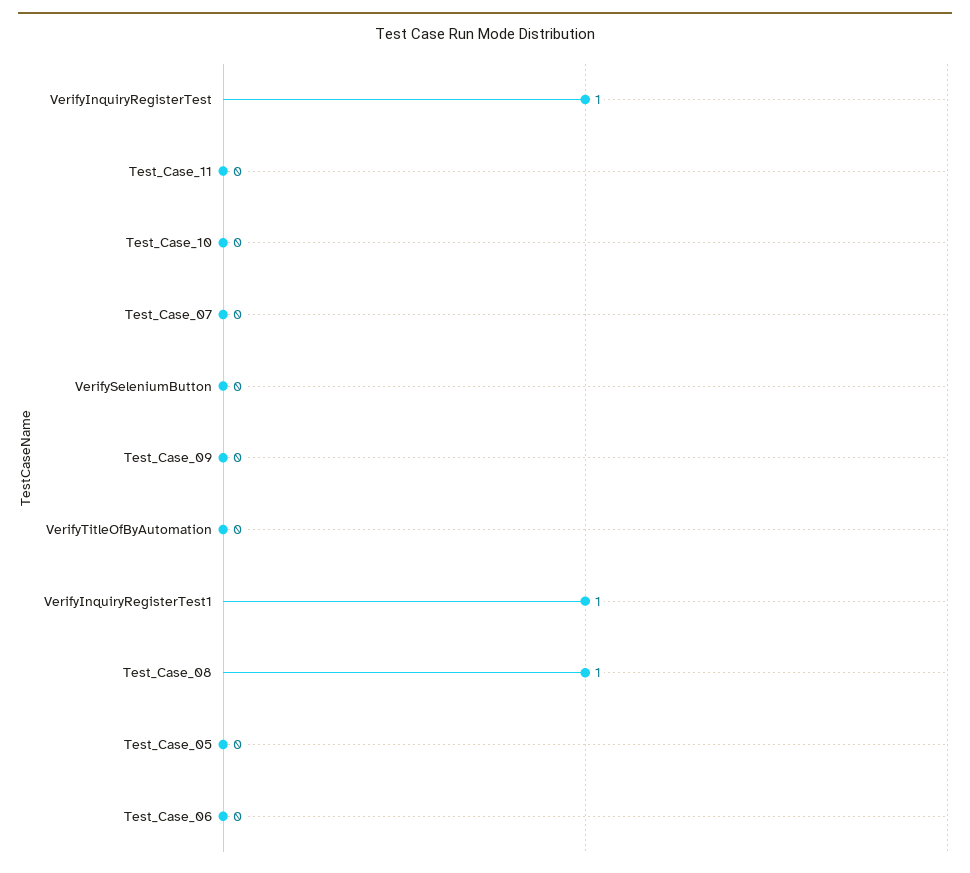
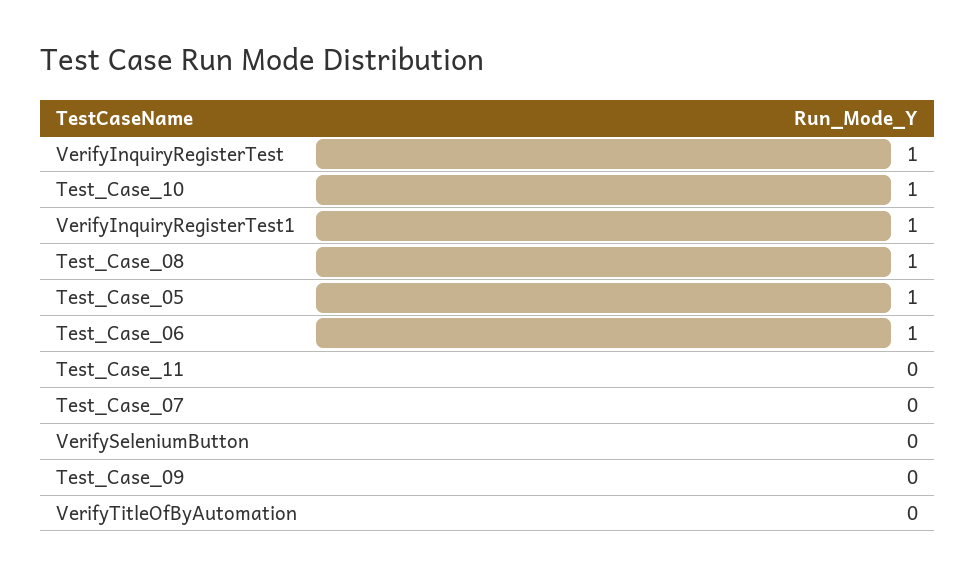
Test_Case_10: 0 -> 1
Test_Case_05: 0 -> 1
Test_Case_06: 0 -> 1

